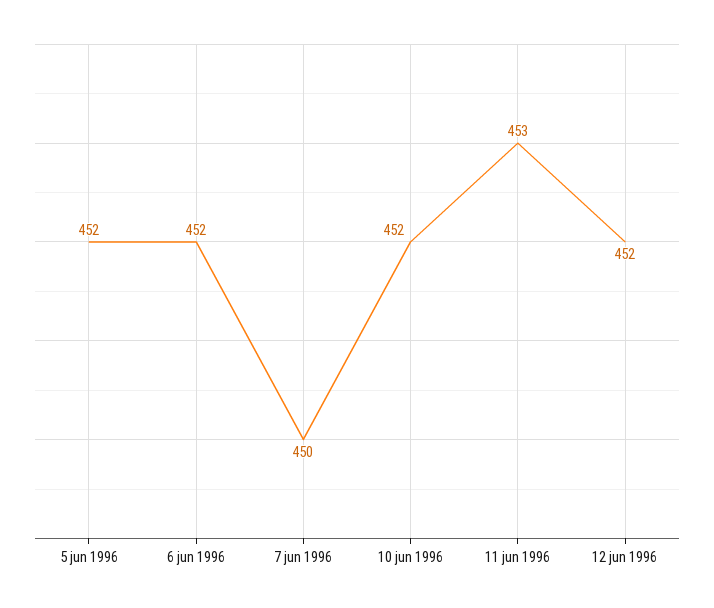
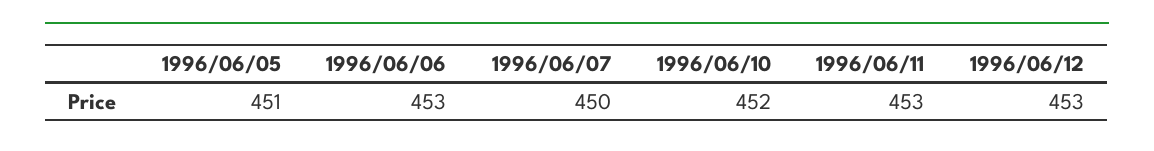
5 jun 1996: 452 -> 451
6 jun 1996: 452 -> 453
12 jun 1996: 452 -> 453

